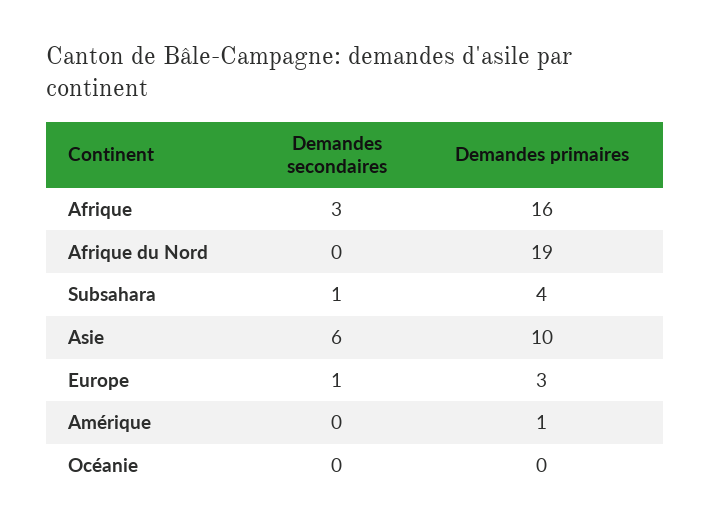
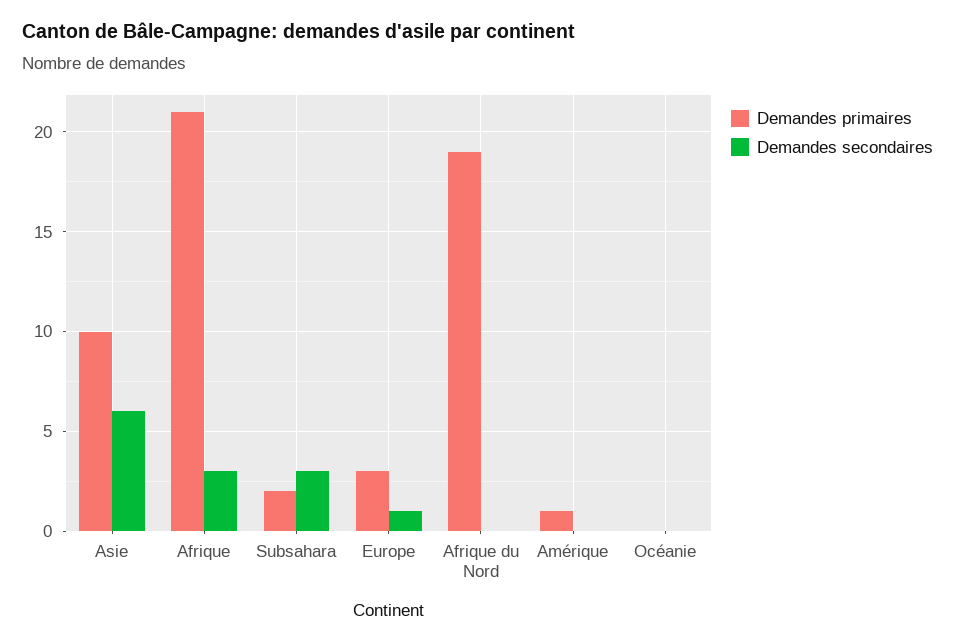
Demandes primaires, Afrique: 16 -> 21
Demandes secondaires, Subsahara: 1 -> 3
Demandes primaires, Subsahara: 4 -> 2

